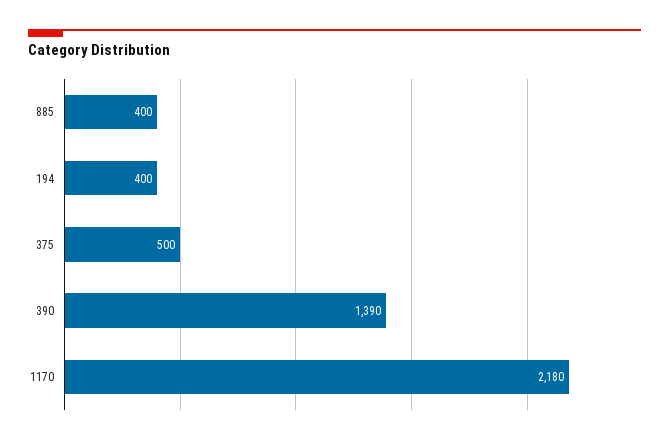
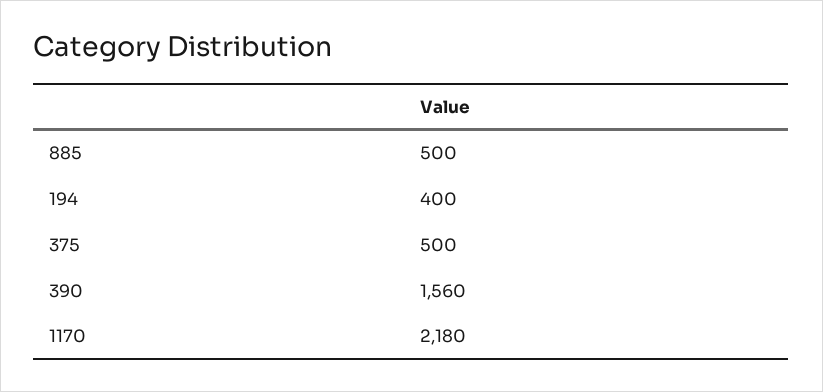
885: 400 -> 500
390: 1390 -> 1560

